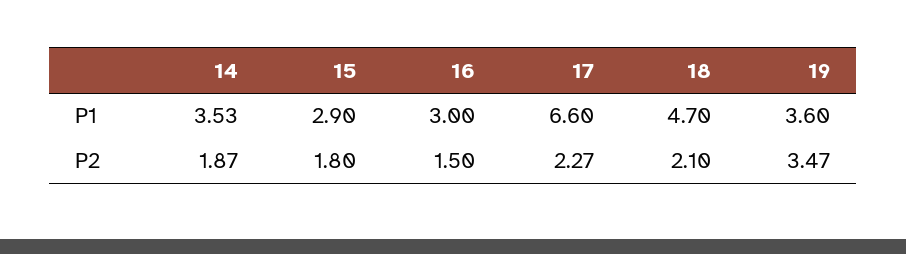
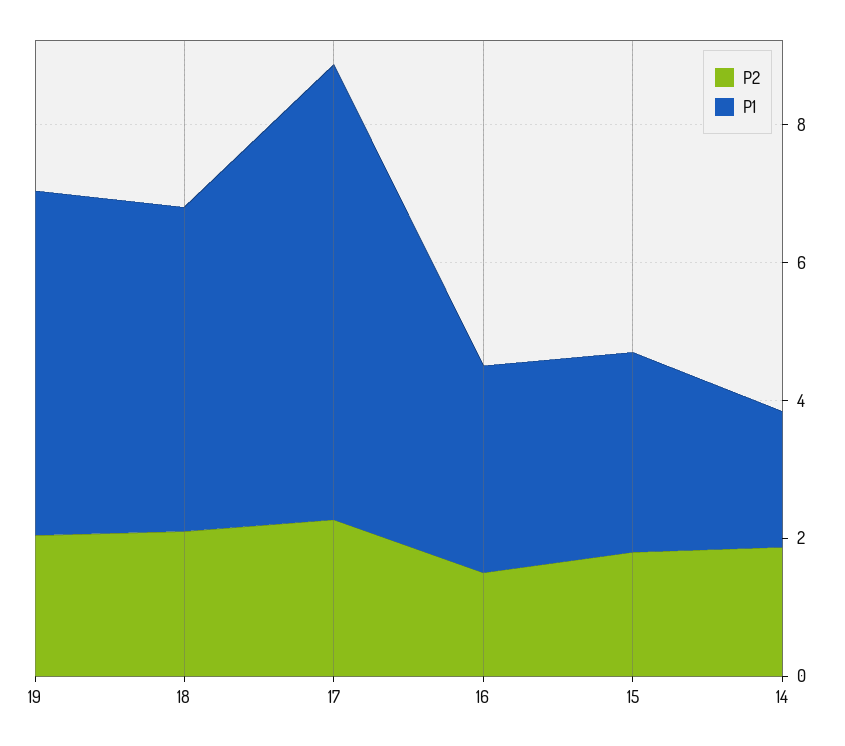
P1, 14: 3.53 -> 2
P1, 19: 3.6 -> 5
P2, 19: 3.47 -> 2

